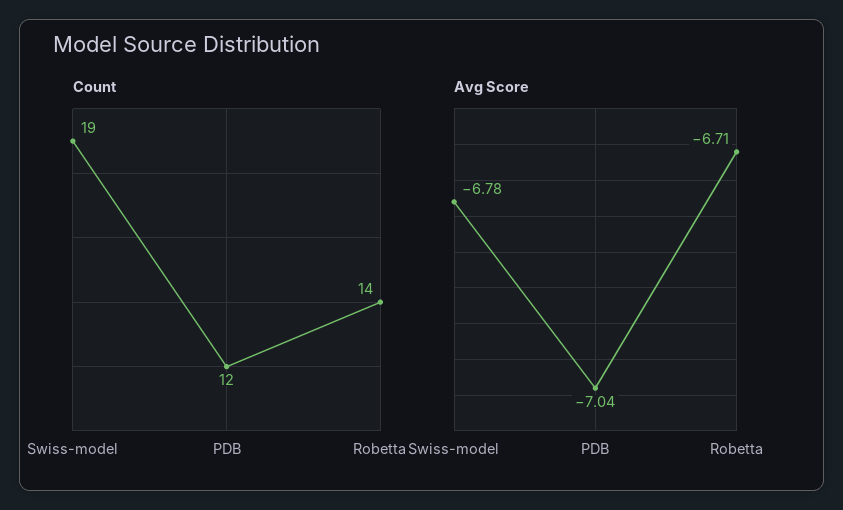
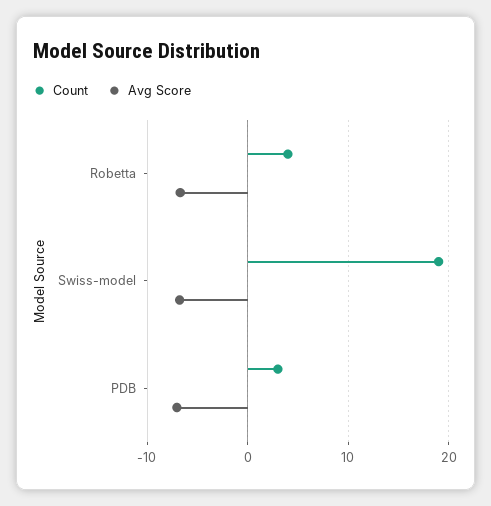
Count, PDB: 12 -> 3
Count, Robetta: 14 -> 4

